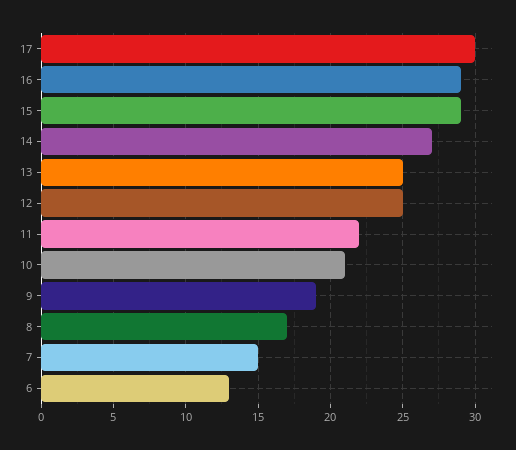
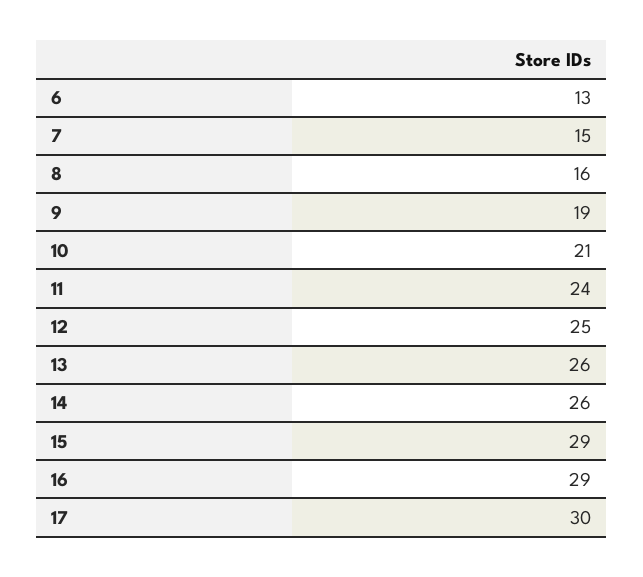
14: 27 -> 26
13: 25 -> 26
11: 22 -> 24
8: 17 -> 16

